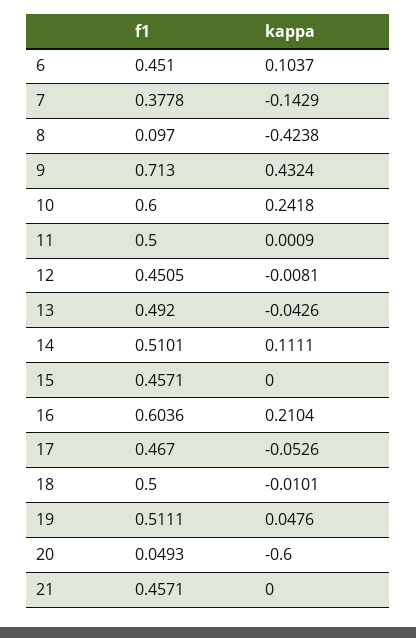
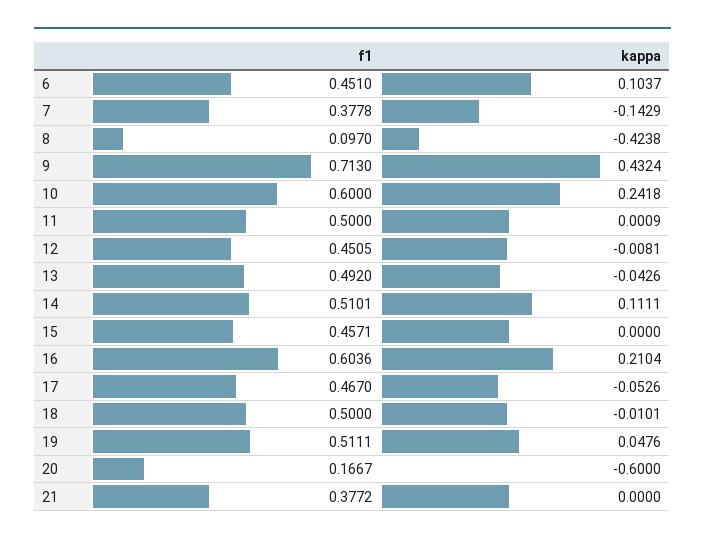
f1, 20: 0.0493 -> 0.1667
f1, 21: 0.4571 -> 0.3772

